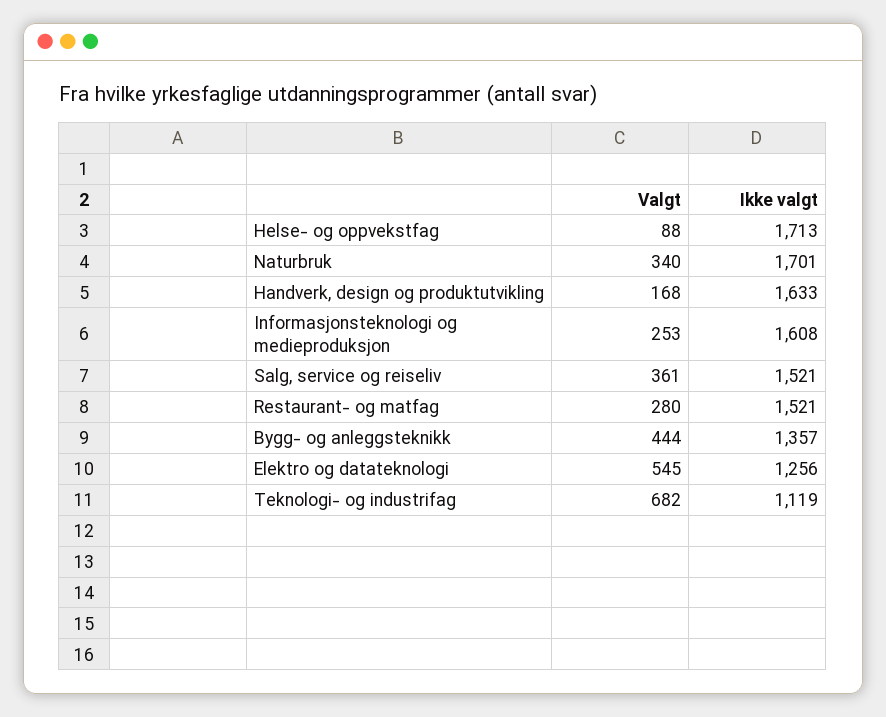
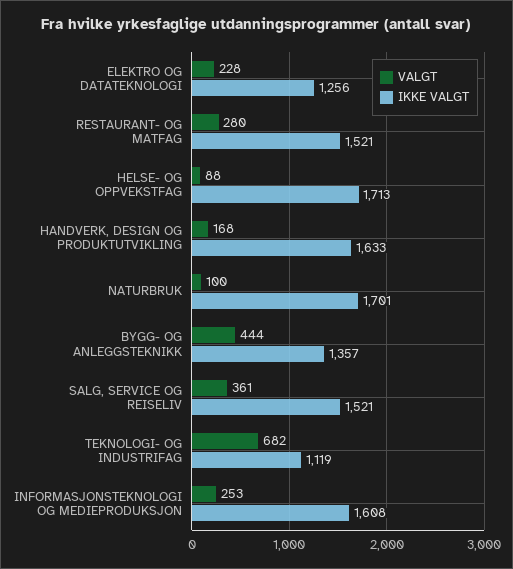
Valgt, Naturbruk: 340 -> 100
Valgt, Elektro og datateknologi: 545 -> 228

